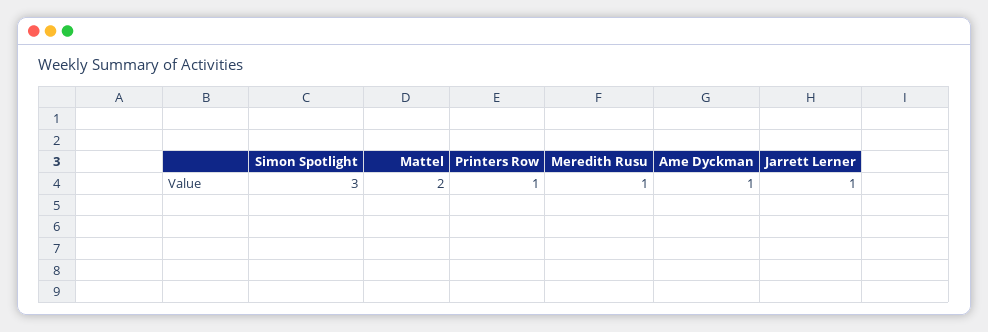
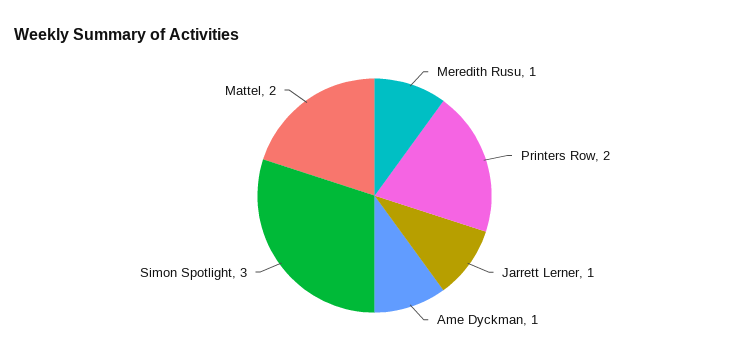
Printers Row: 1 -> 2

